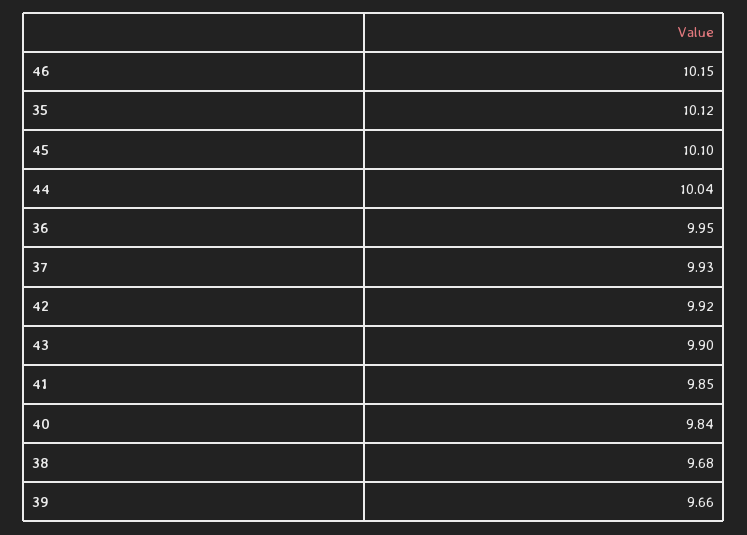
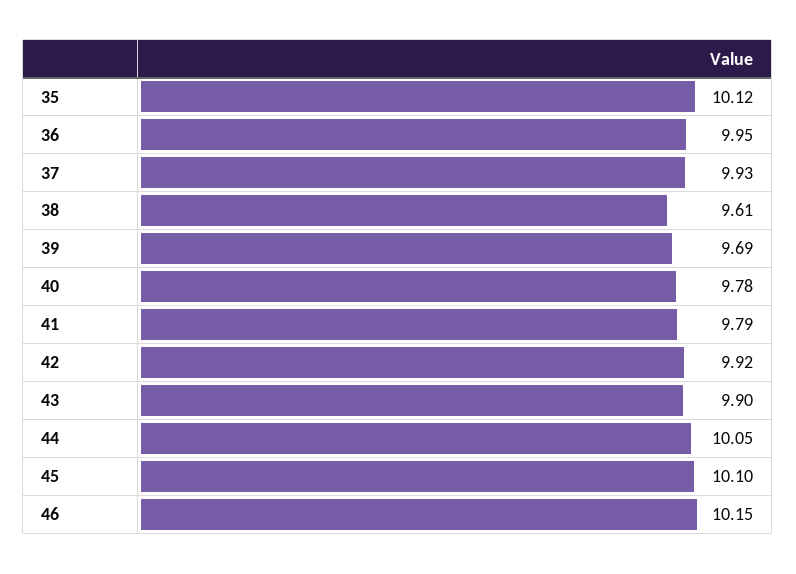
44: 10.04 -> 10.05
41: 9.85 -> 9.79
40: 9.84 -> 9.78
38: 9.68 -> 9.61
39: 9.66 -> 9.69

